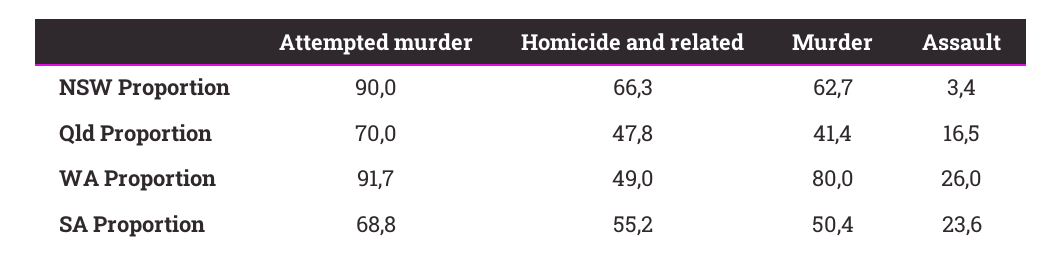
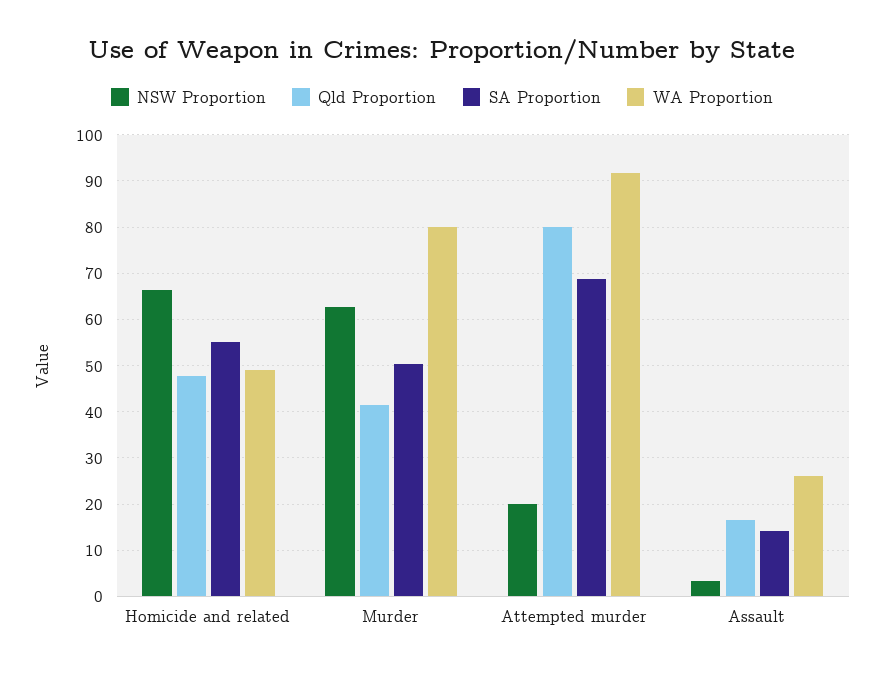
NSW Proportion, Attempted murder: 90 -> 20
Qld Proportion, Attempted murder: 70 -> 80
SA Proportion, Assault: 23.6 -> 14

